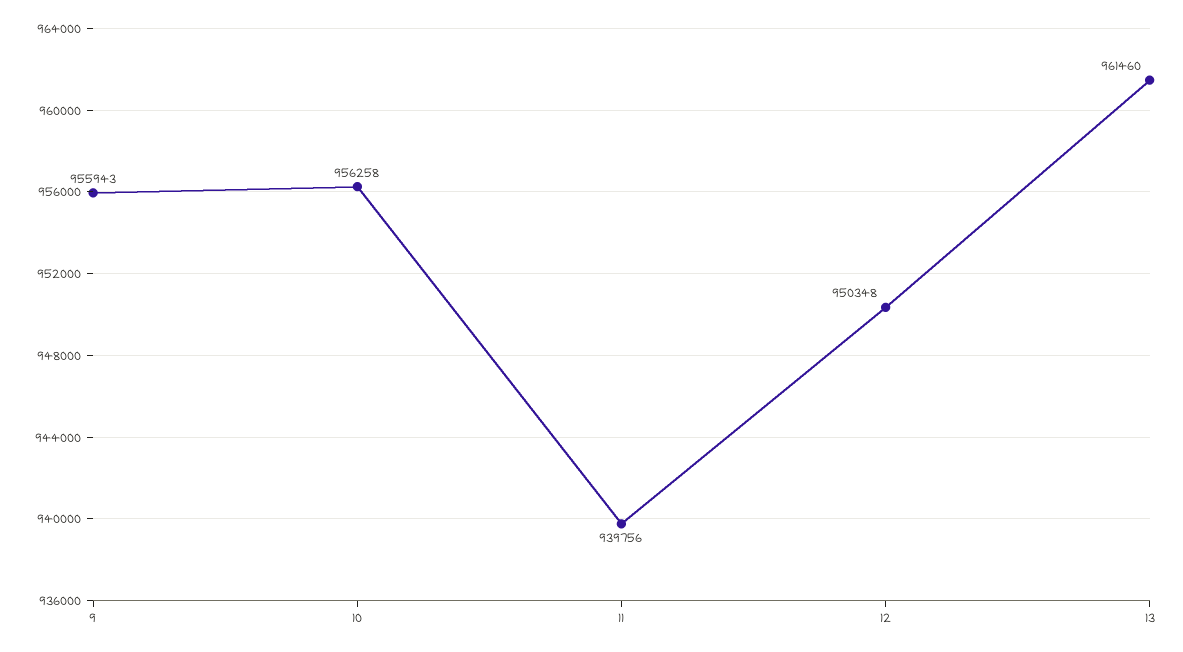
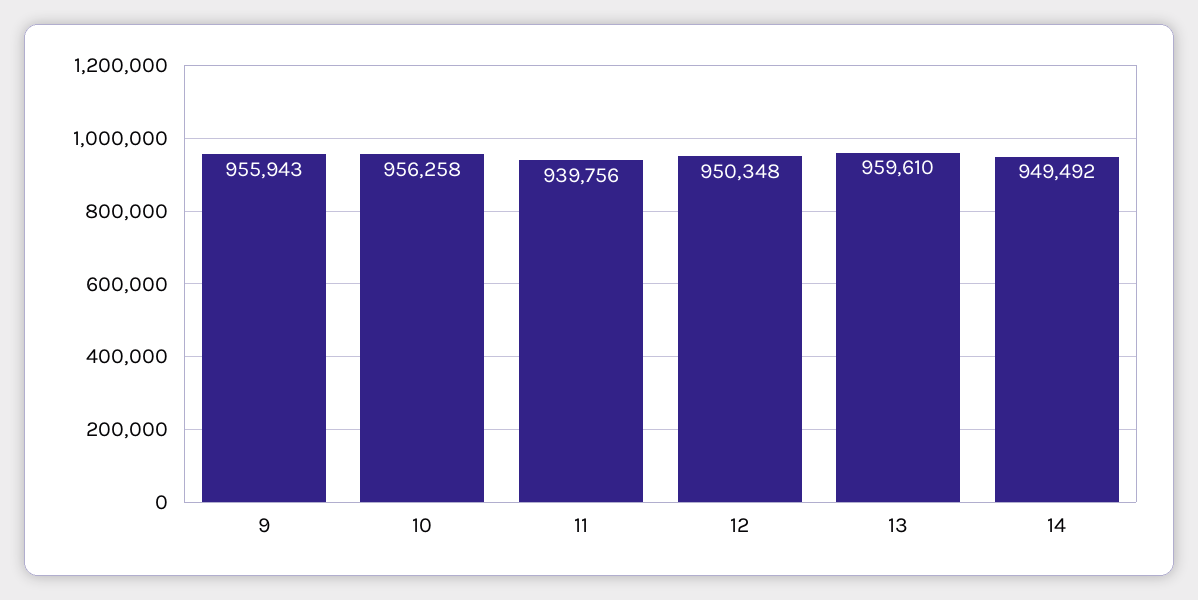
13: 961460 -> 959610
14: none -> 949492

